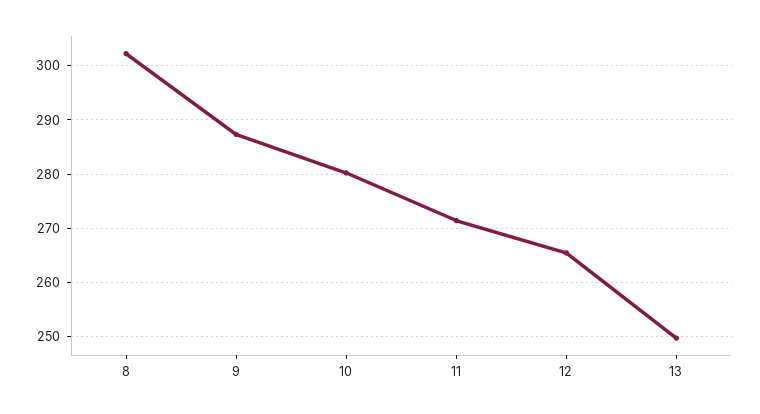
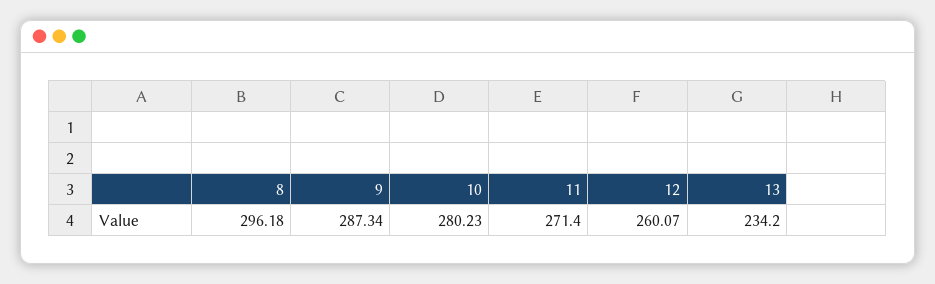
8: 302 -> 296.18
12: 266 -> 260.07
13: 250 -> 234.2

